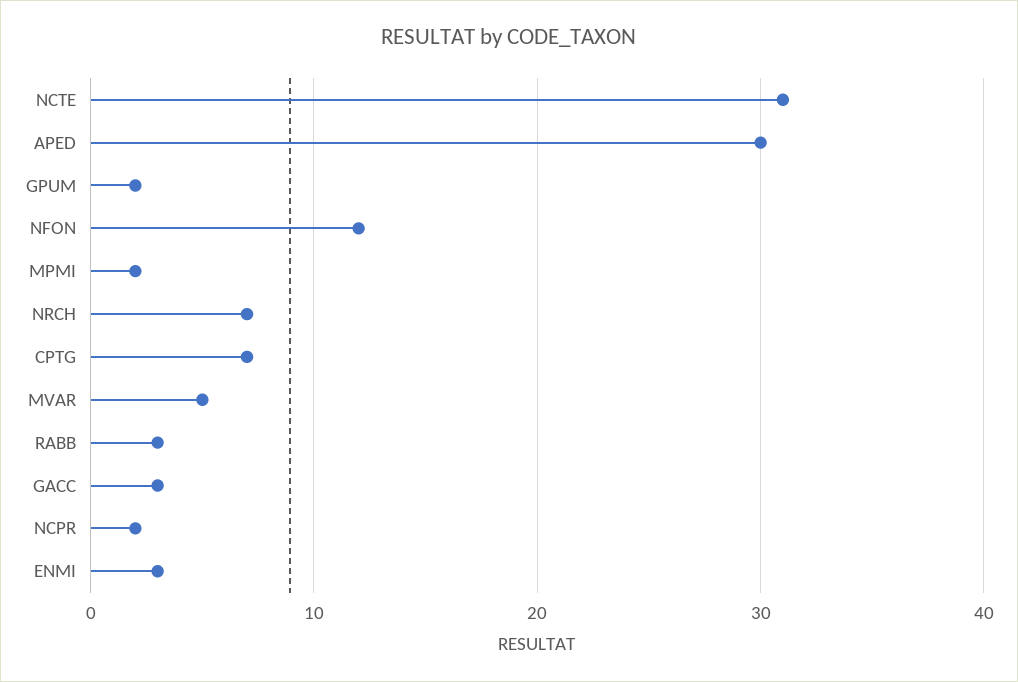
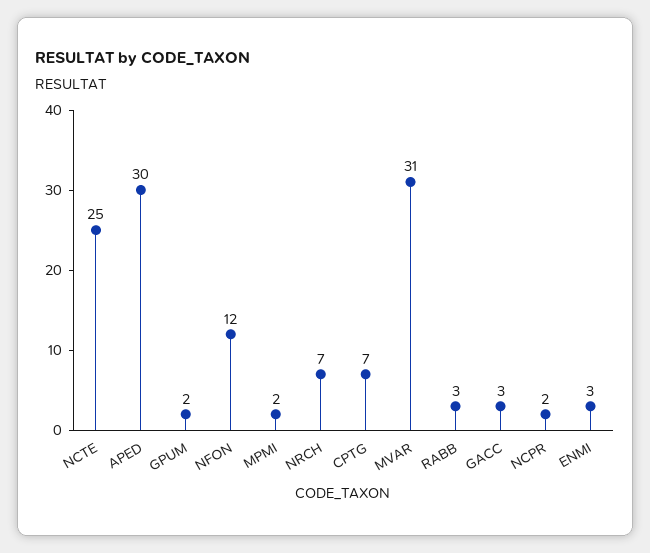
NCTE: 31 -> 25
MVAR: 5 -> 31

